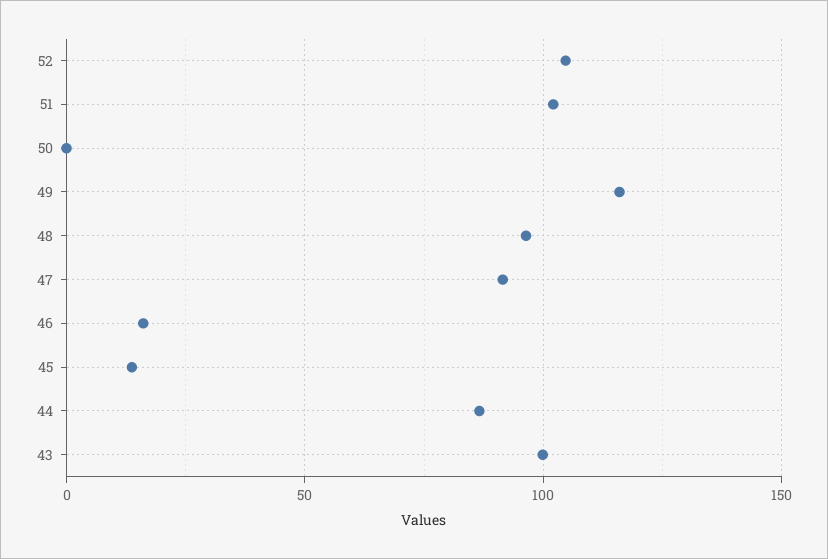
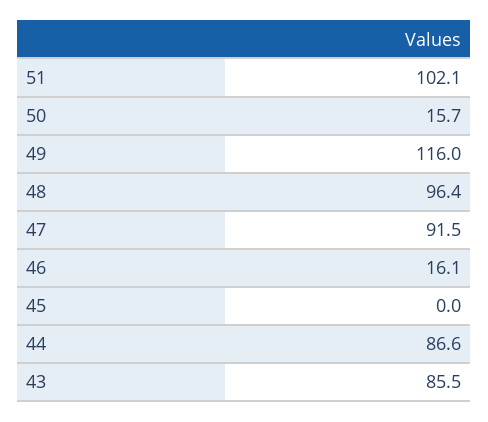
52: 105 -> none
50: 0 -> 15.7
45: 15 -> 0
43: 100 -> 85.5

